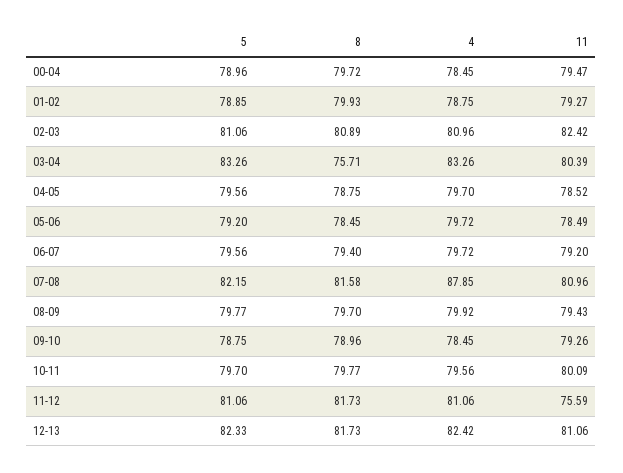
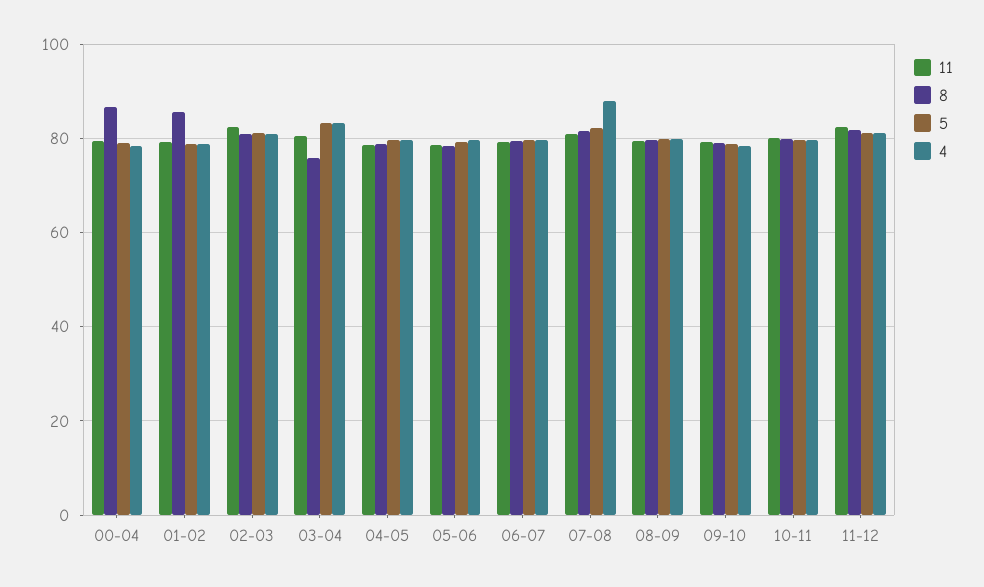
8, 00-04: 79.72 -> 86
8, 01-02: 79.93 -> 86
11, 11-12: 75.59 -> 82
5, 12-13: 82.33 -> none
8, 12-13: 81.73 -> none
4, 12-13: 82.42 -> none
11, 12-13: 81.06 -> none

